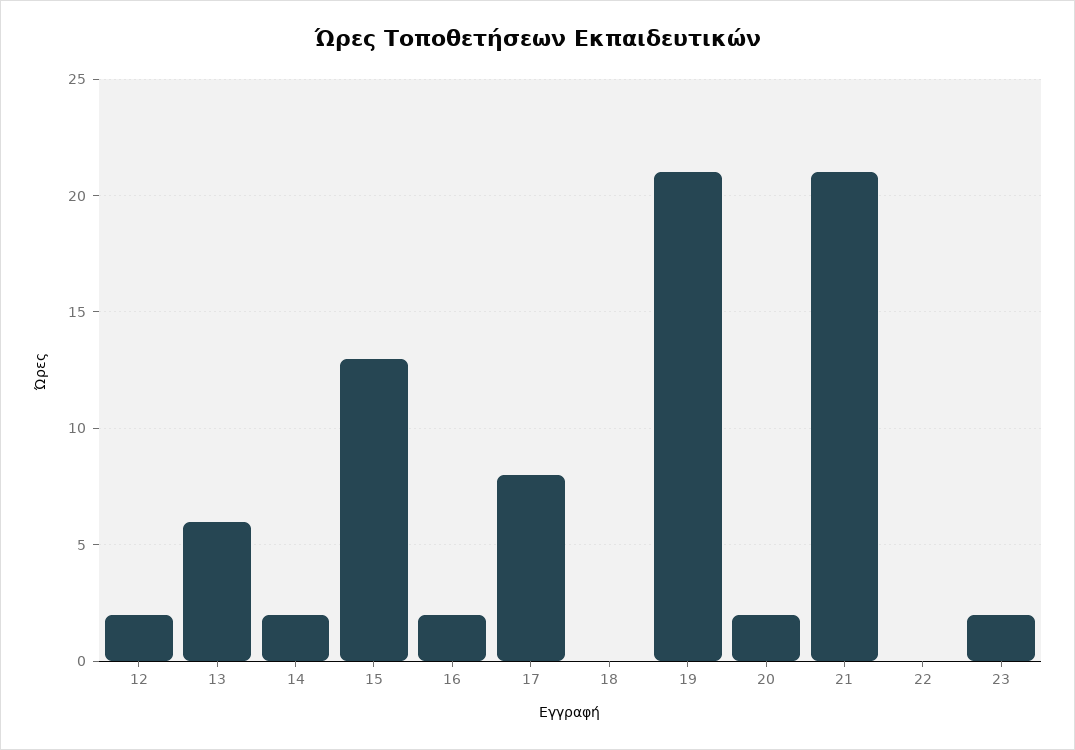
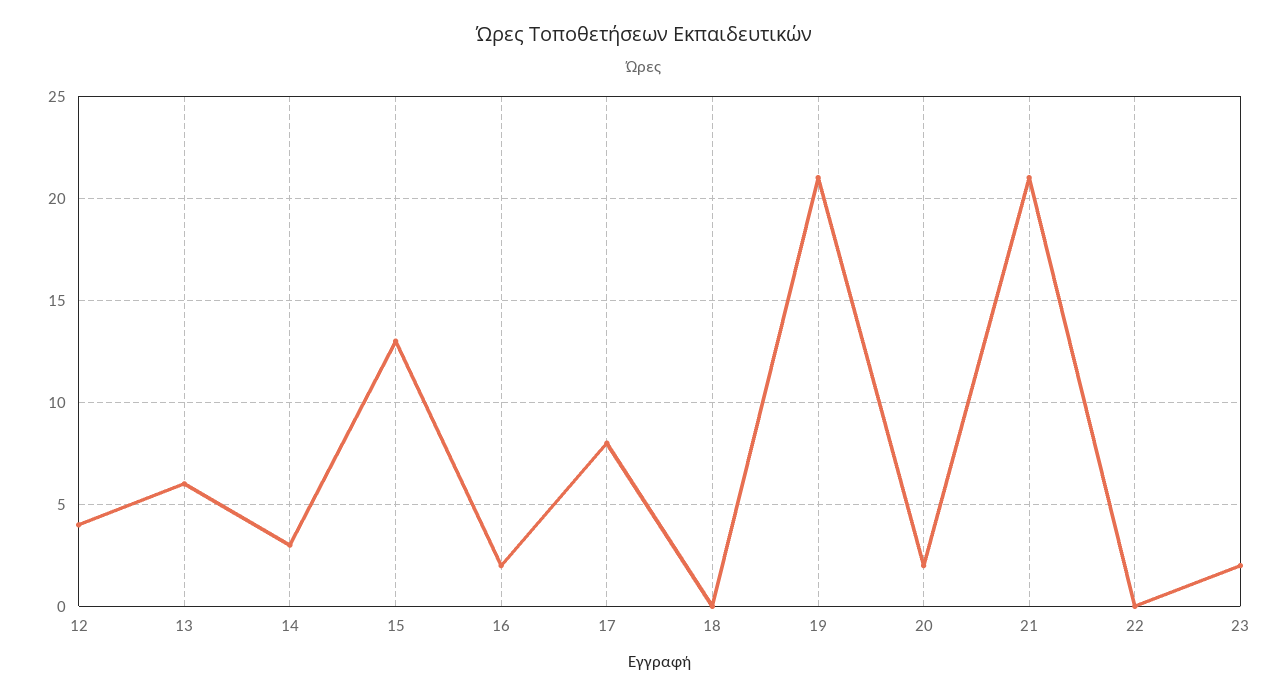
12: 2 -> 4
14: 2 -> 3

